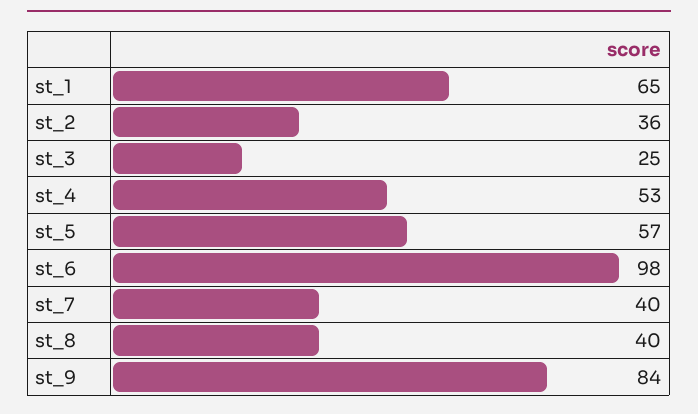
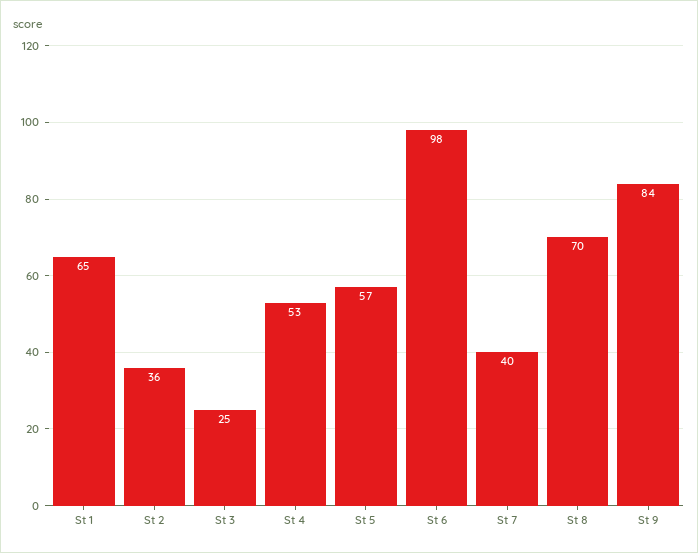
st_8: 40 -> 70

